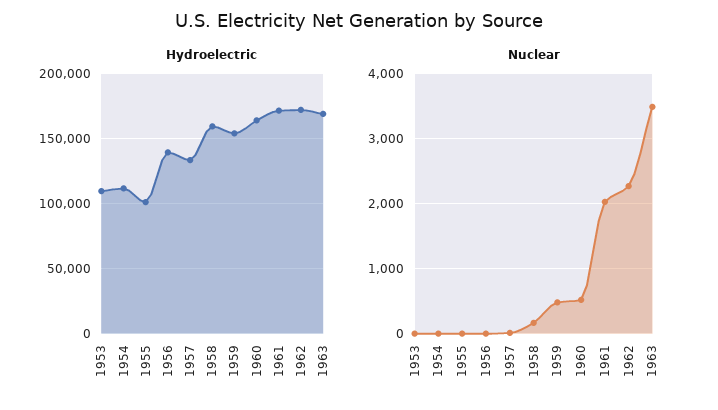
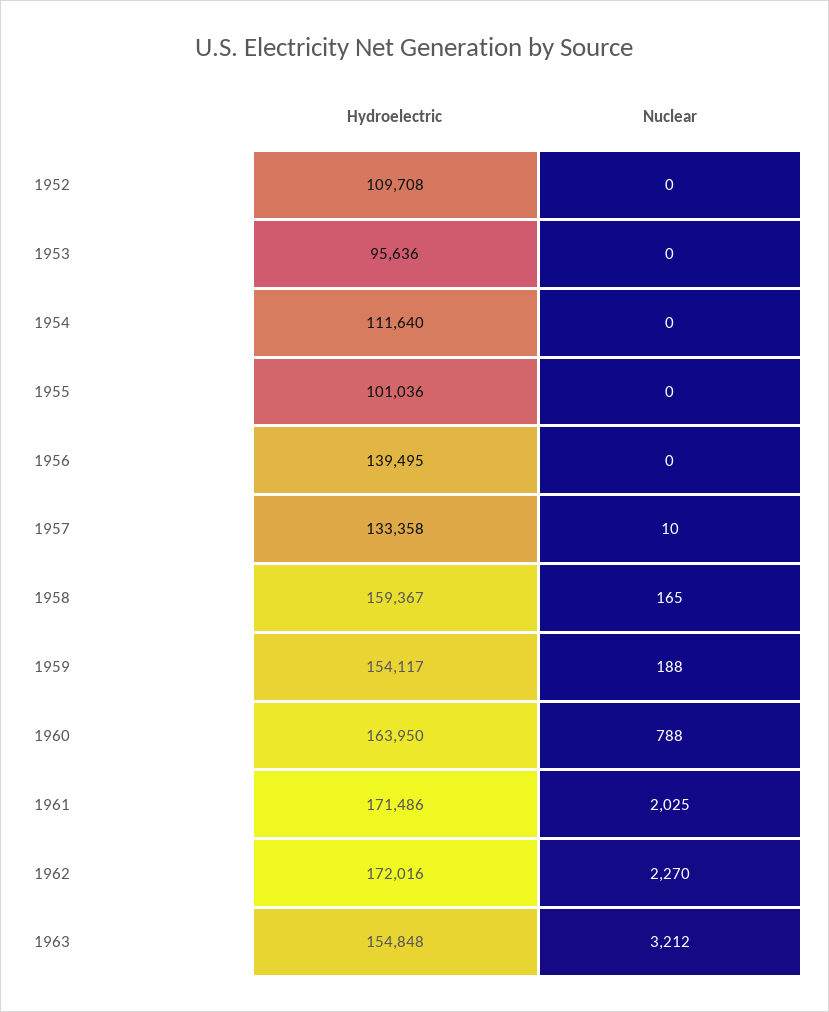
Hydroelectric, 1953: 110000 -> 95636
Hydroelectric, 1963: 170000 -> 154848
Nuclear, 1959: 500 -> 188
Nuclear, 1960: 500 -> 788
Nuclear, 1963: 3500 -> 3212
Hydroelectric, 1952: none -> 109708
Nuclear, 1952: none -> 0

